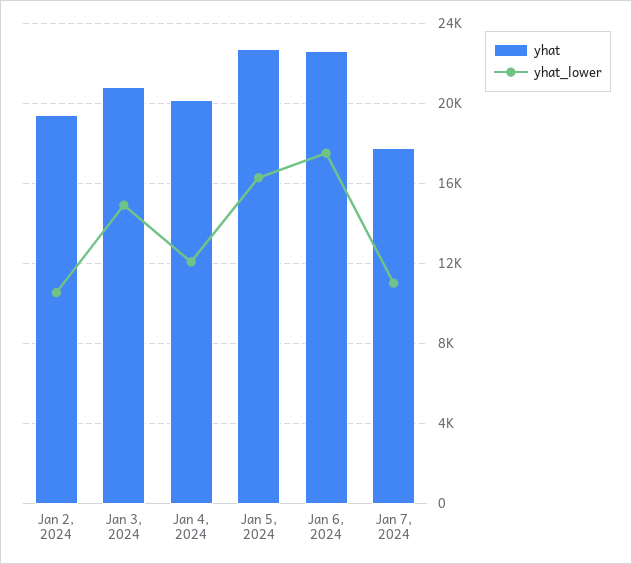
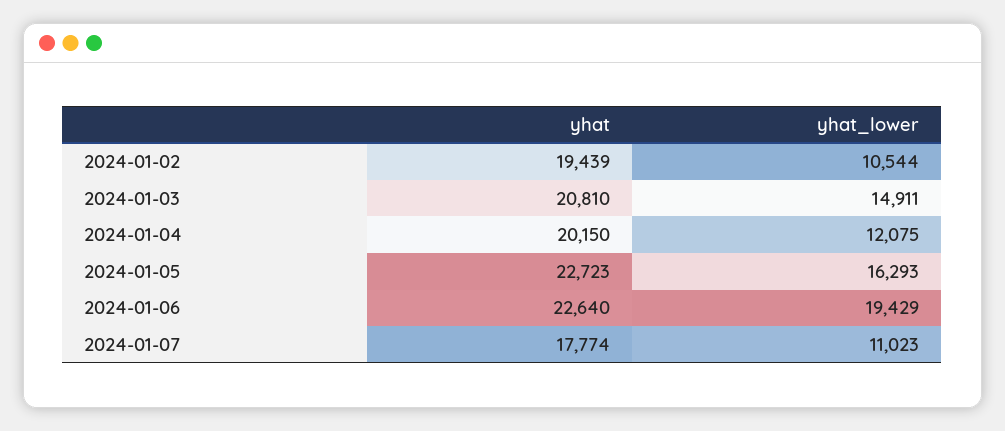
yhat_lower, Jan 6, 2024: 17500 -> 19429

